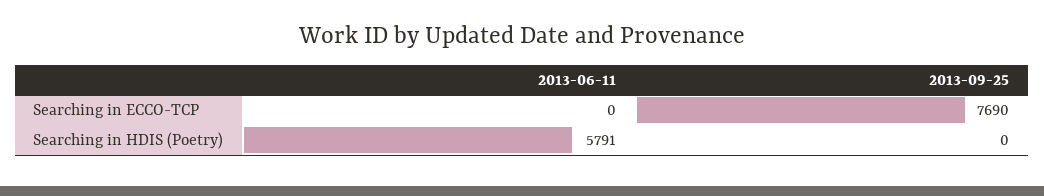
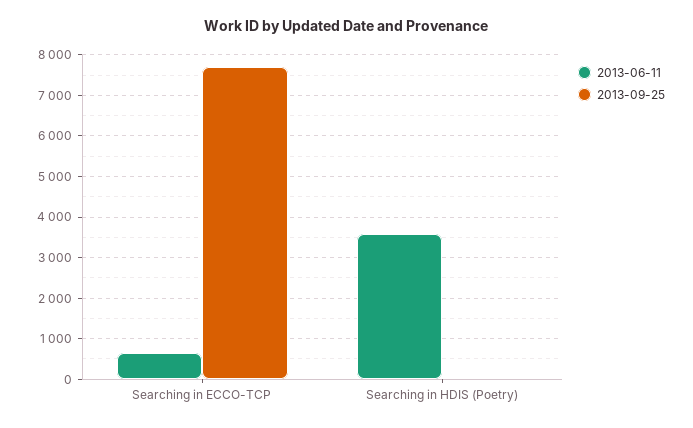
2013-06-11, Searching in ECCO-TCP: 0 -> 600
2013-06-11, Searching in HDIS (Poetry): 5791 -> 3600

